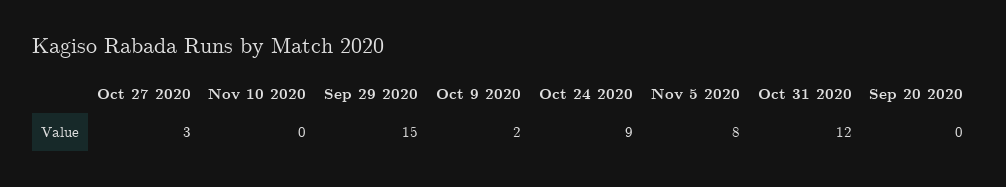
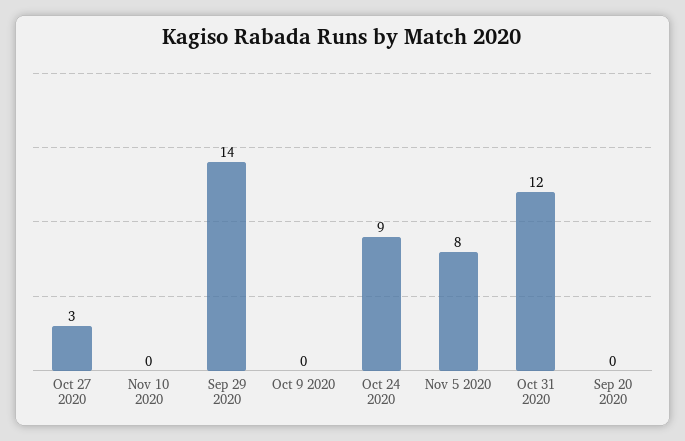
Sep 29 2020: 15 -> 14
Oct 9 2020: 2 -> 0

